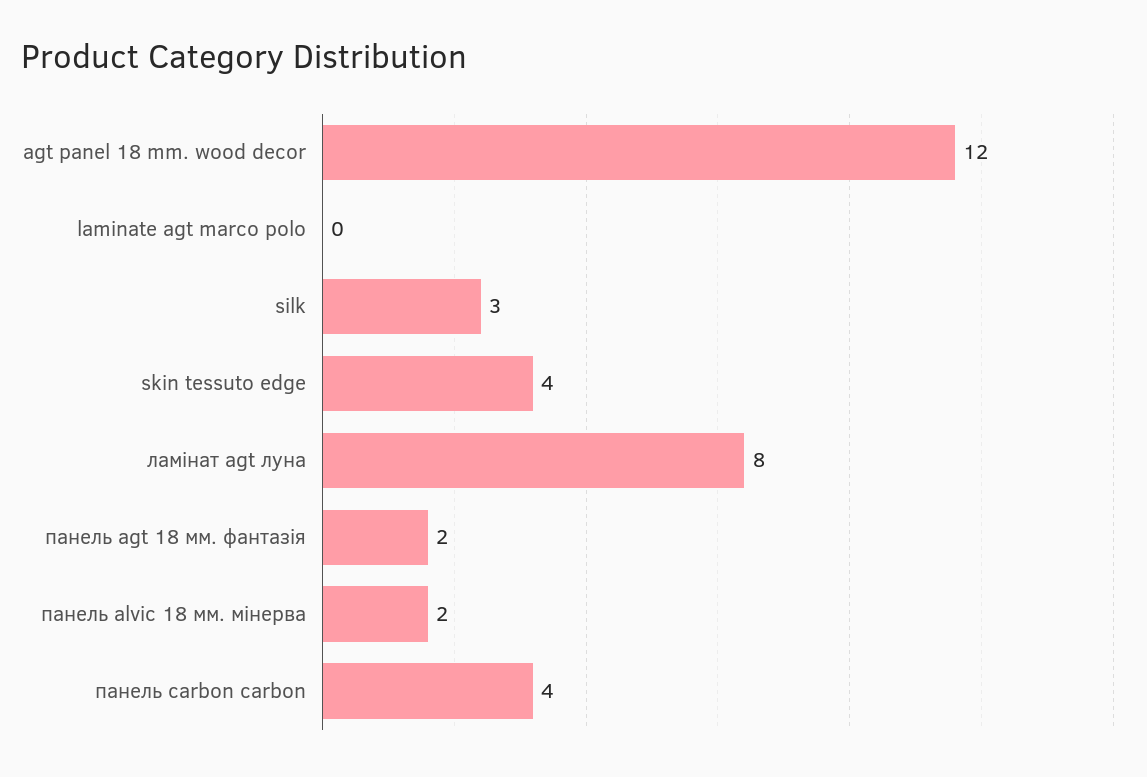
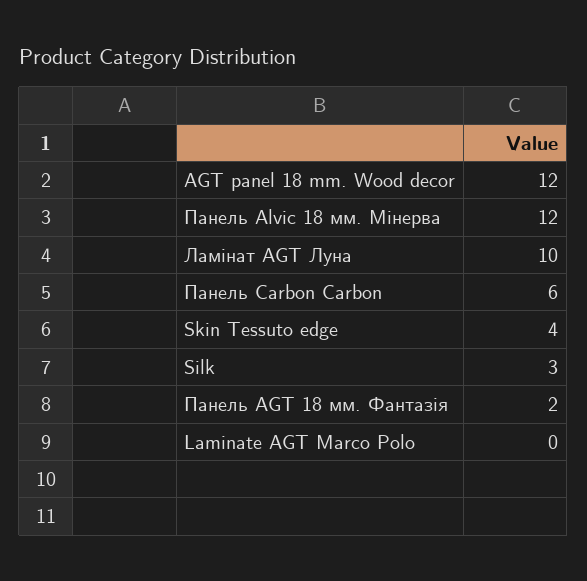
ламінат agt луна: 8 -> 10
панель alvic 18 мм. мінерва: 2 -> 12
панель carbon carbon: 4 -> 6

